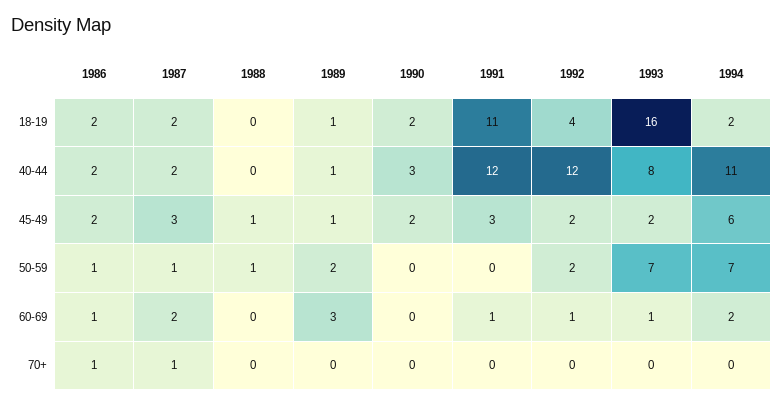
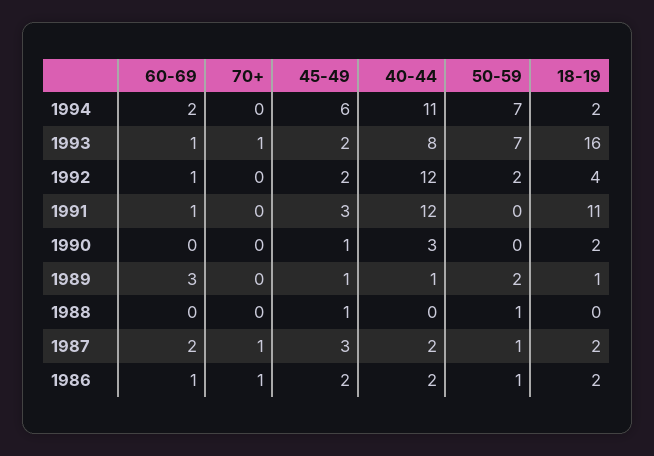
1990, 45-49: 2 -> 1
1993, 70+: 0 -> 1

